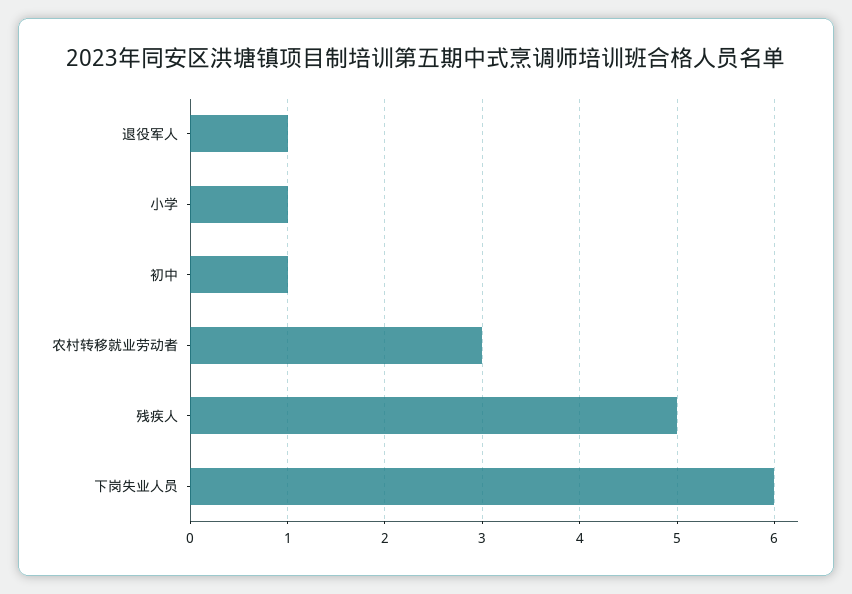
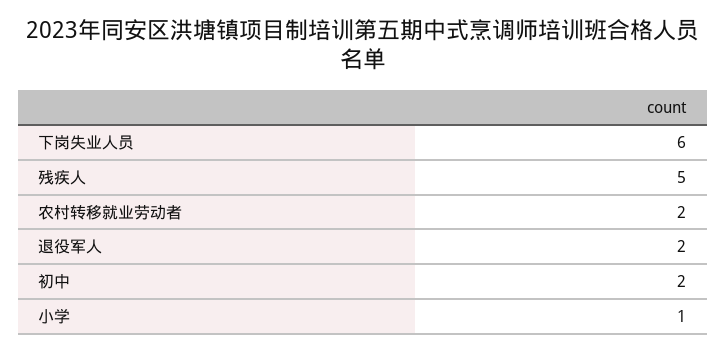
退役军人: 1 -> 2
初中: 1 -> 2
农村转移就业劳动者: 3 -> 2

